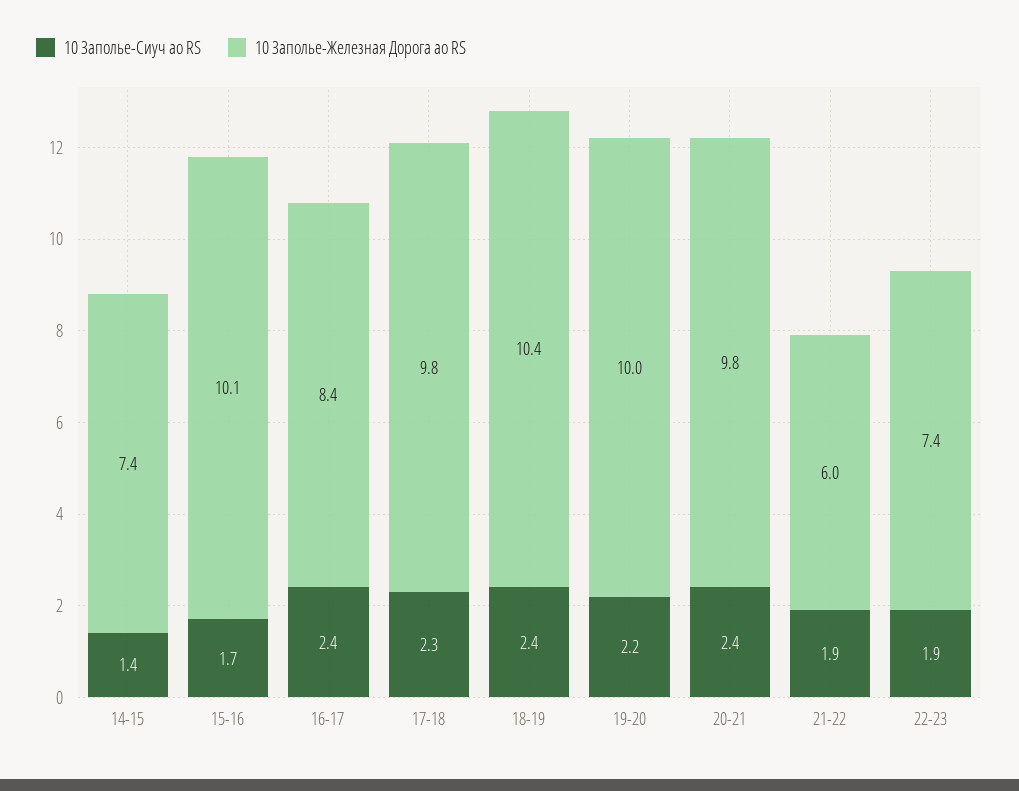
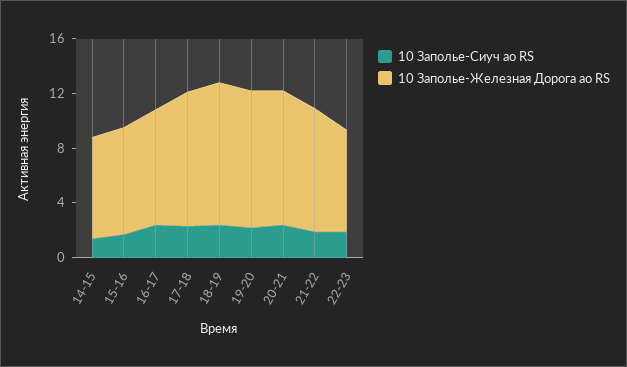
10 Заполье-Железная Дорога ао RS, 15-16: 10.1 -> 8
10 Заполье-Железная Дорога ао RS, 21-22: 6 -> 9

